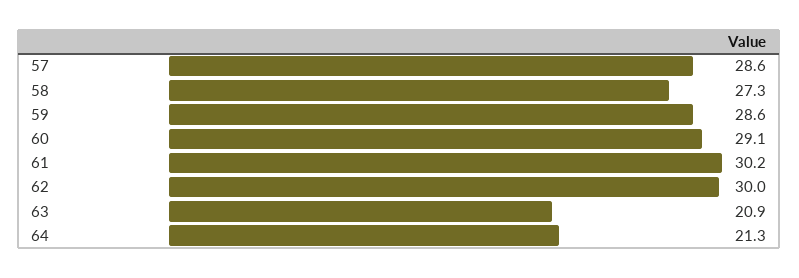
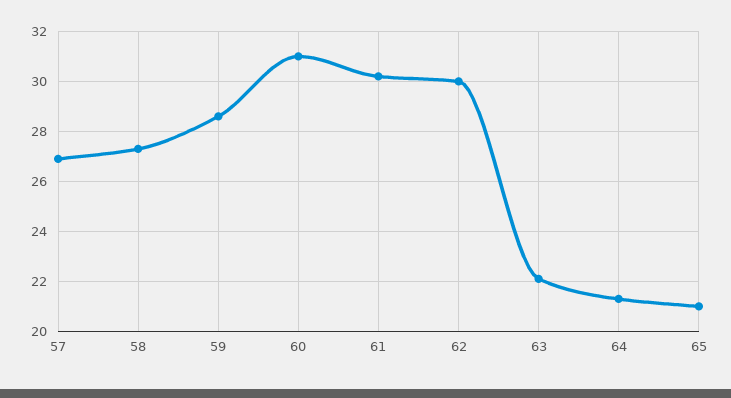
57: 28.6 -> 27
60: 29.1 -> 31
63: 20.9 -> 22
65: none -> 21

